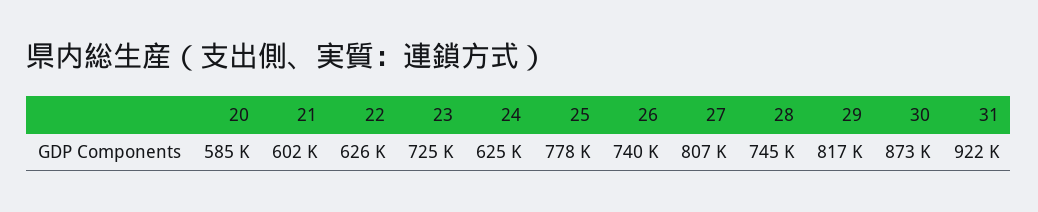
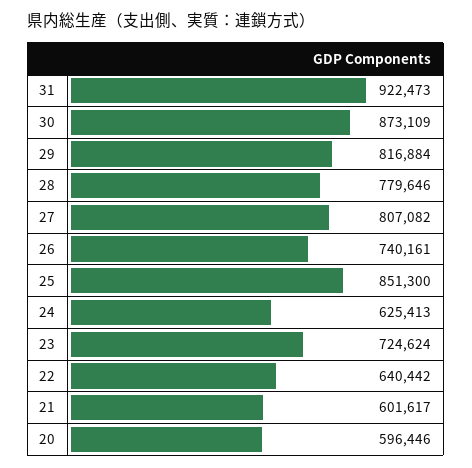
20: 585000 -> 596446
22: 626000 -> 640442
25: 778000 -> 851300
28: 745000 -> 779646

